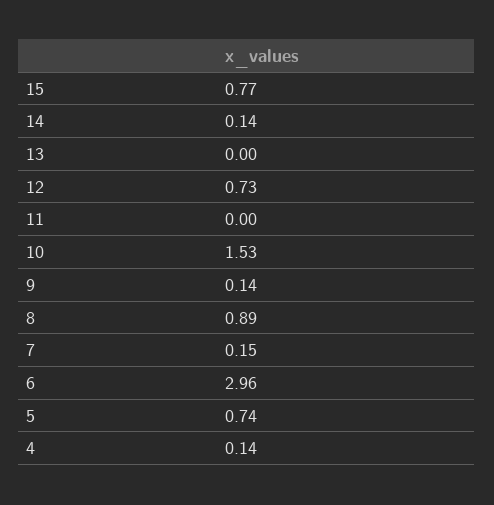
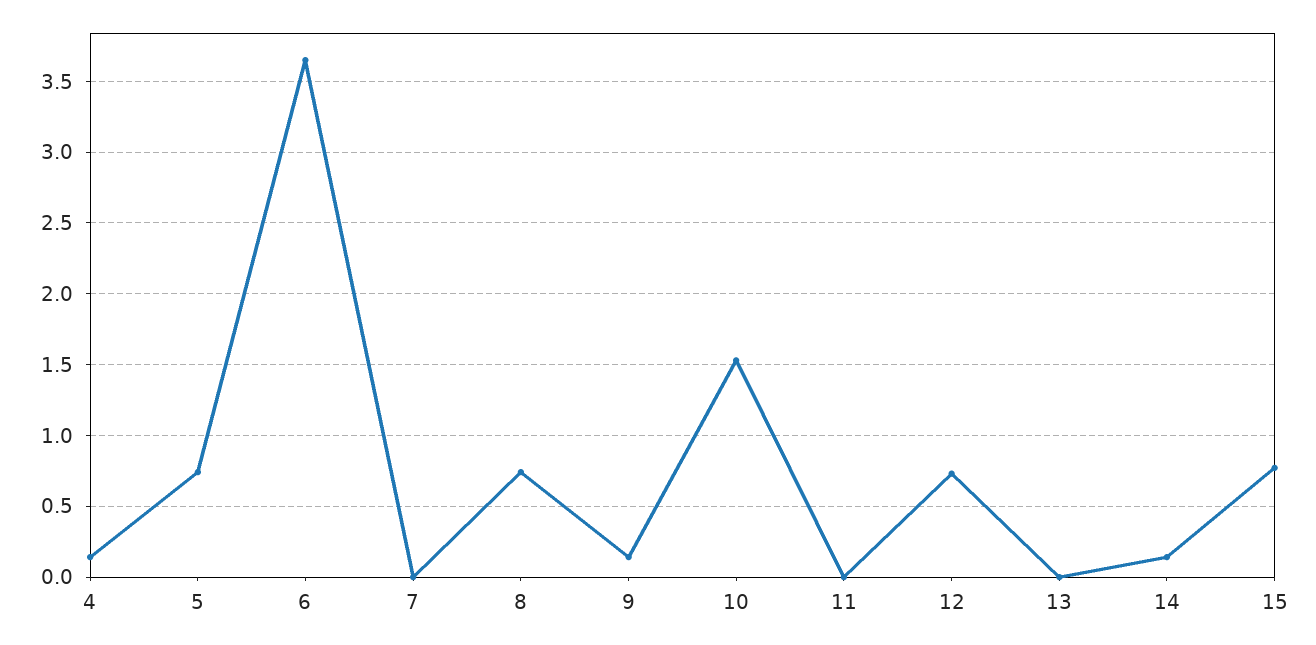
8: 0.89 -> 0.75
7: 0.15 -> 0
6: 2.96 -> 3.65

